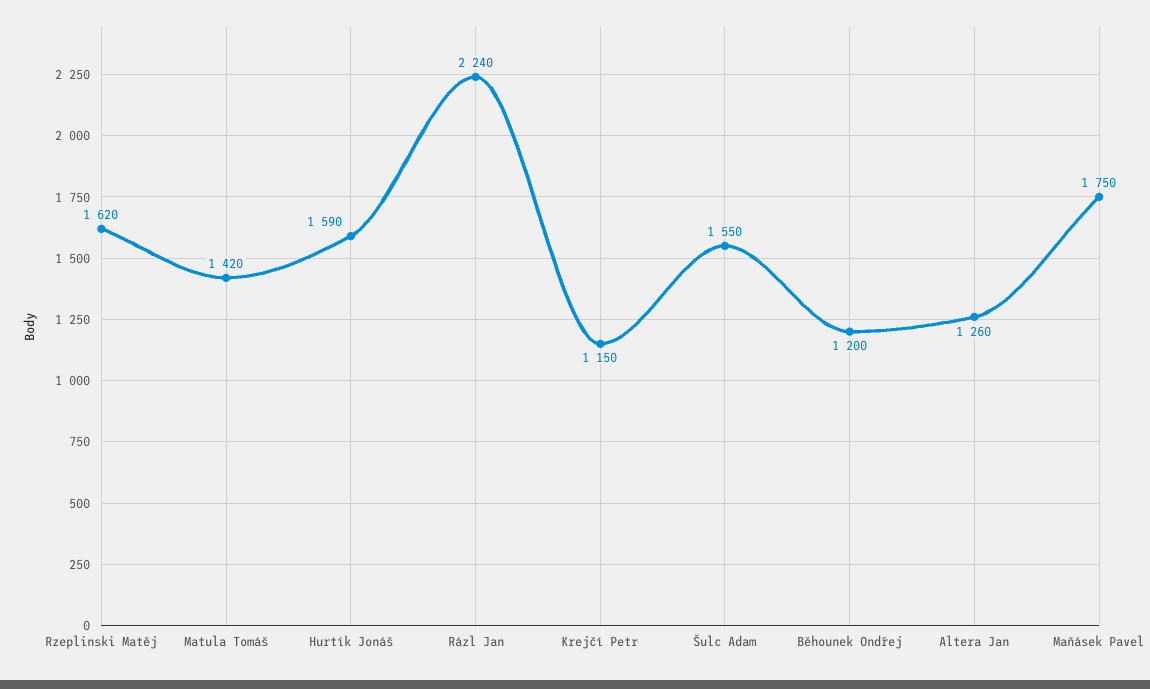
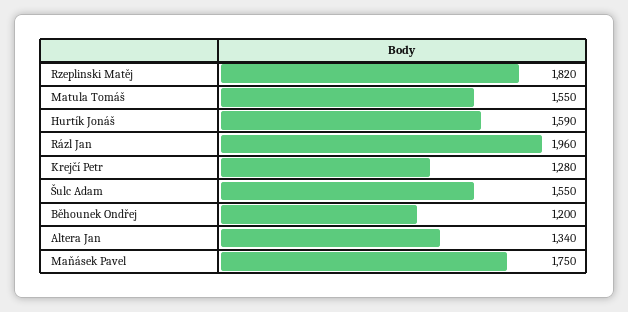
Rzeplinski Matěj: 1620 -> 1820
Matula Tomáš: 1420 -> 1550
Rázl Jan: 2240 -> 1960
Krejčí Petr: 1150 -> 1280
Altera Jan: 1260 -> 1340

